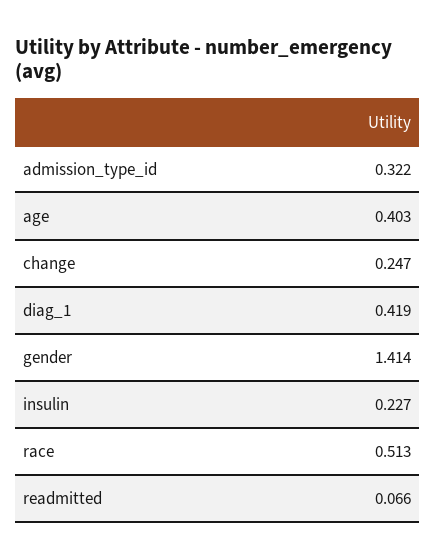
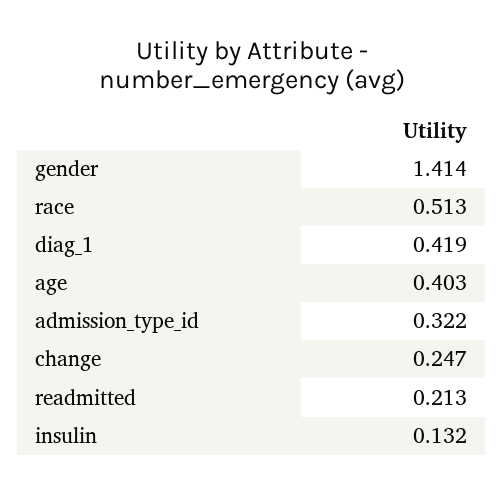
insulin: 0.227 -> 0.132
readmitted: 0.066 -> 0.213

